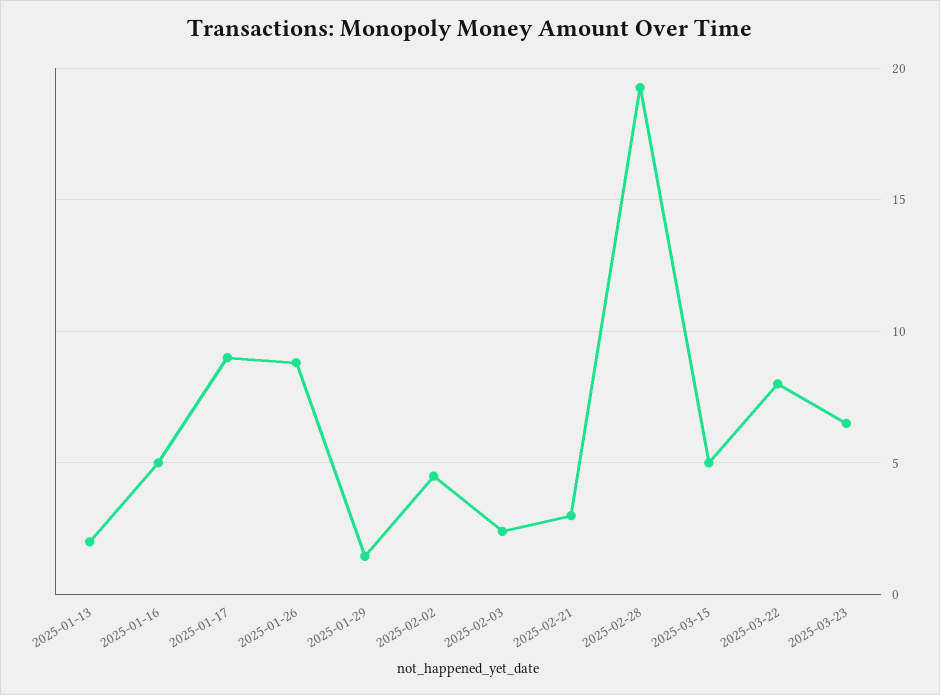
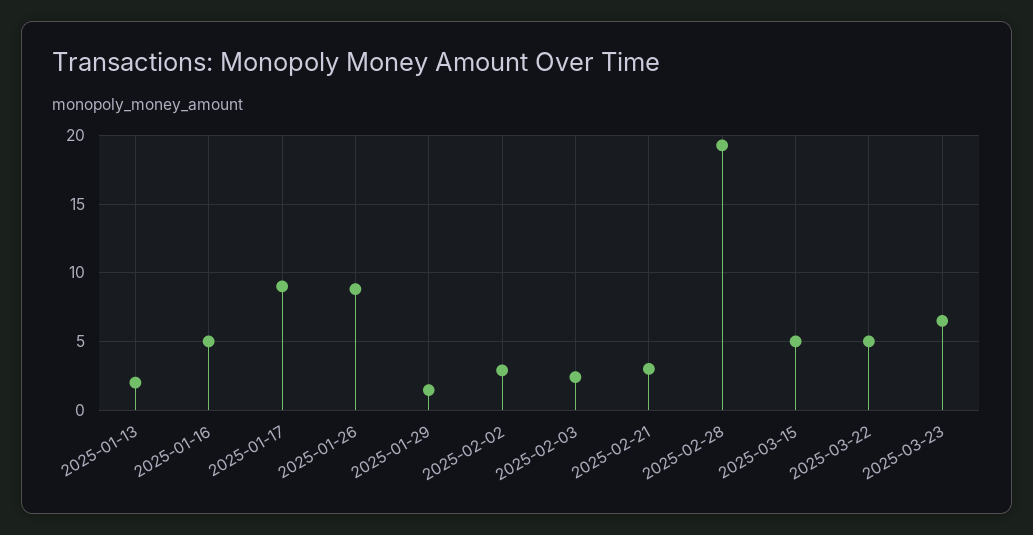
2025-02-02: 4.5 -> 3
2025-03-22: 8 -> 5

